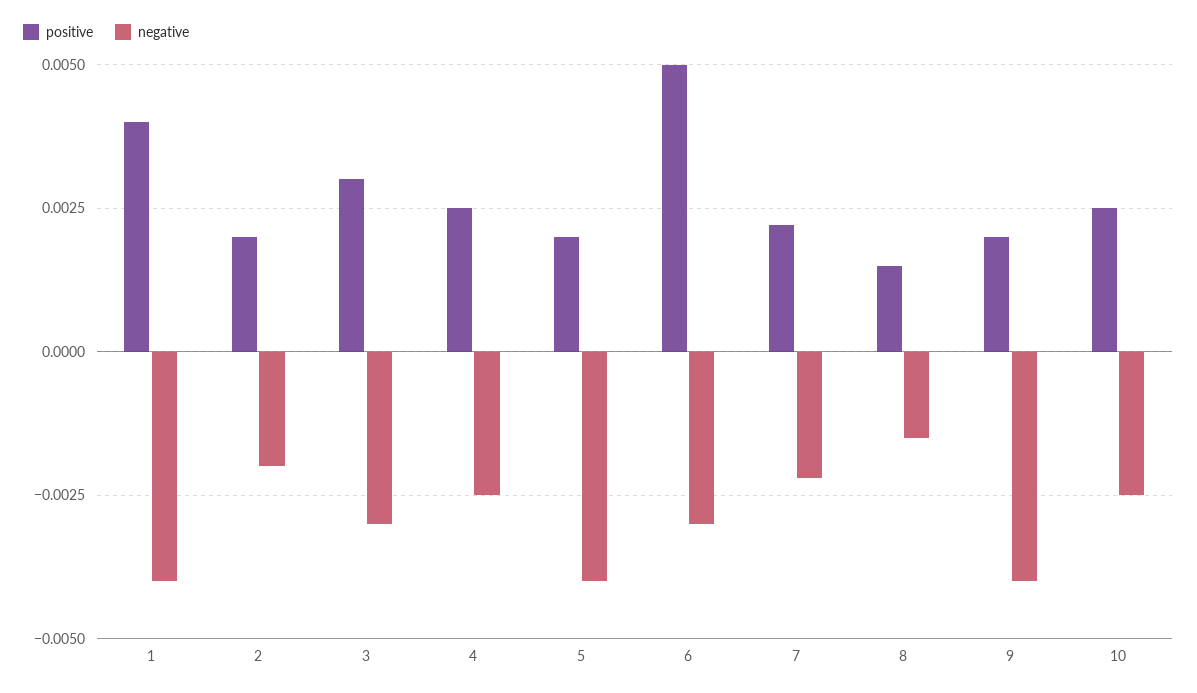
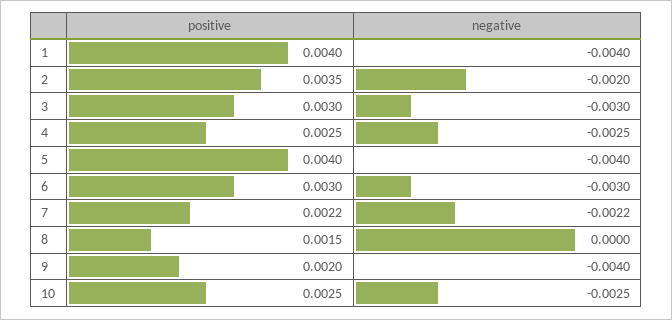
positive, 2: 0.002 -> 0.0035
positive, 5: 0.002 -> 0.004
positive, 6: 0.005 -> 0.003
negative, 8: -0.0015 -> 0

